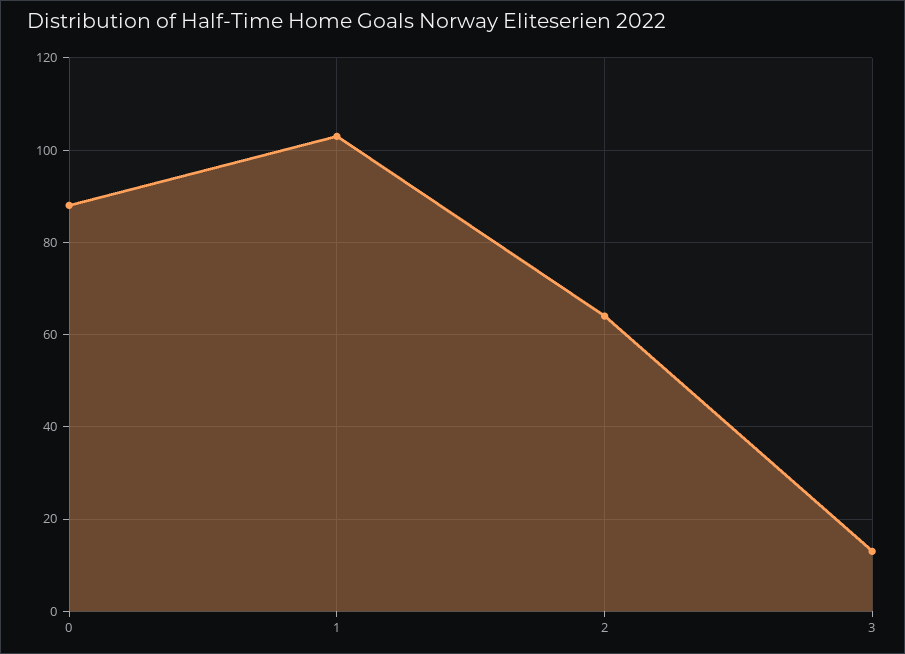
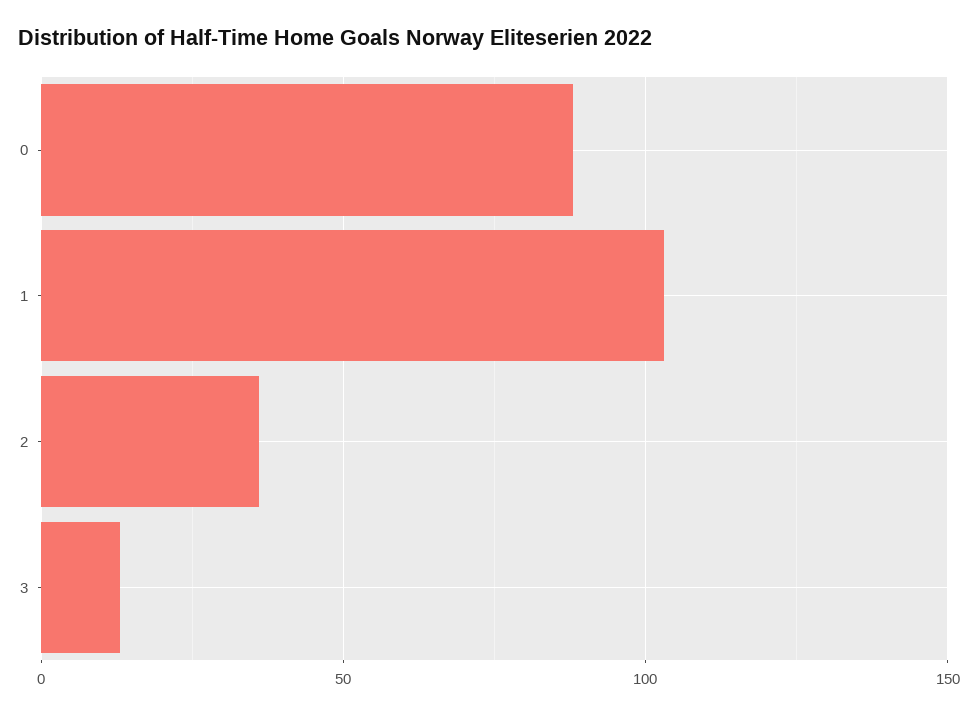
2: 65 -> 35

